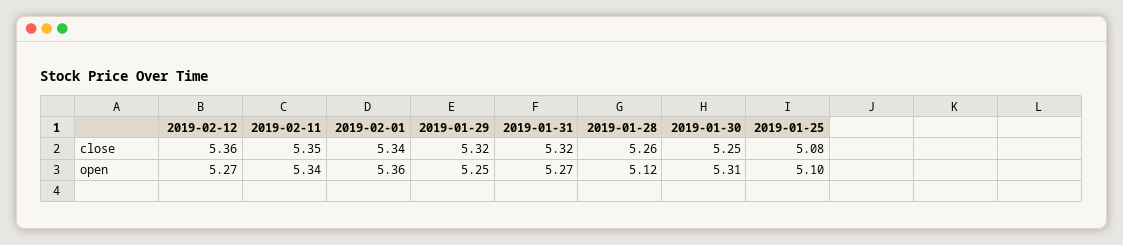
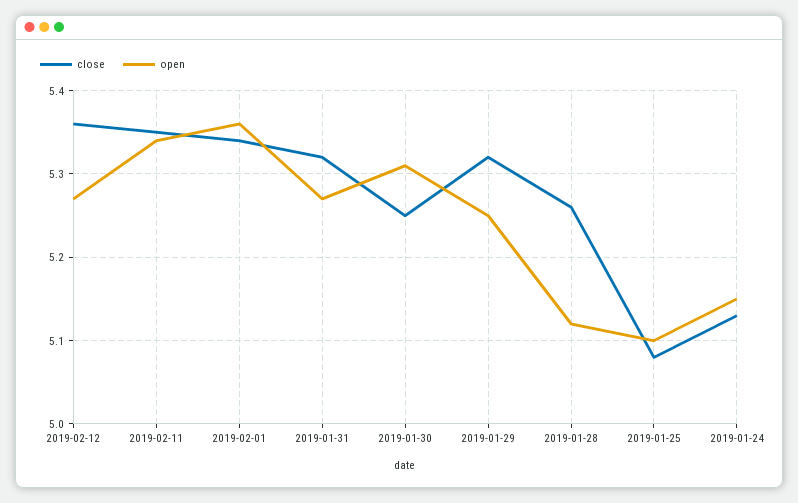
close, 2019-01-24: none -> 5.13
open, 2019-01-24: none -> 5.15

